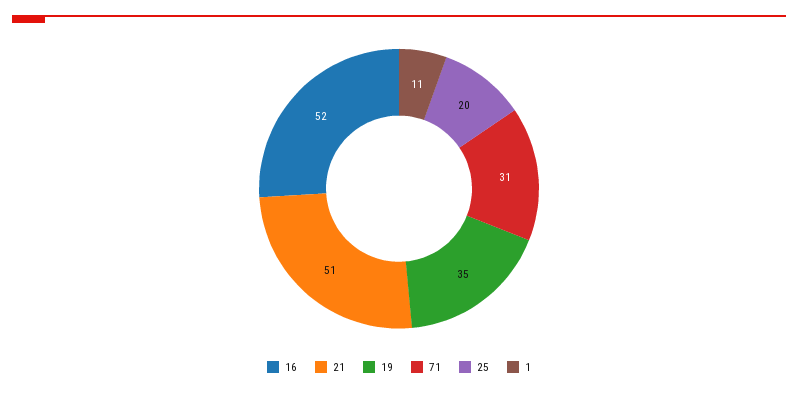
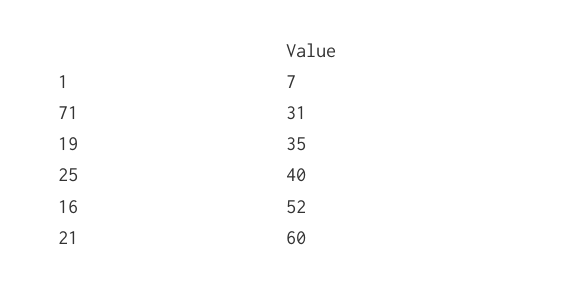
21: 51 -> 60
25: 20 -> 40
1: 11 -> 7

